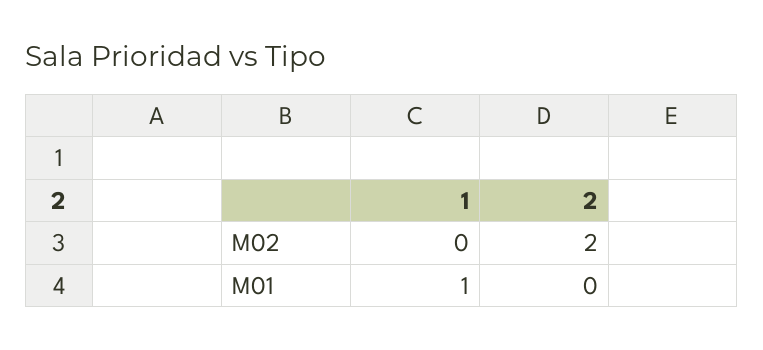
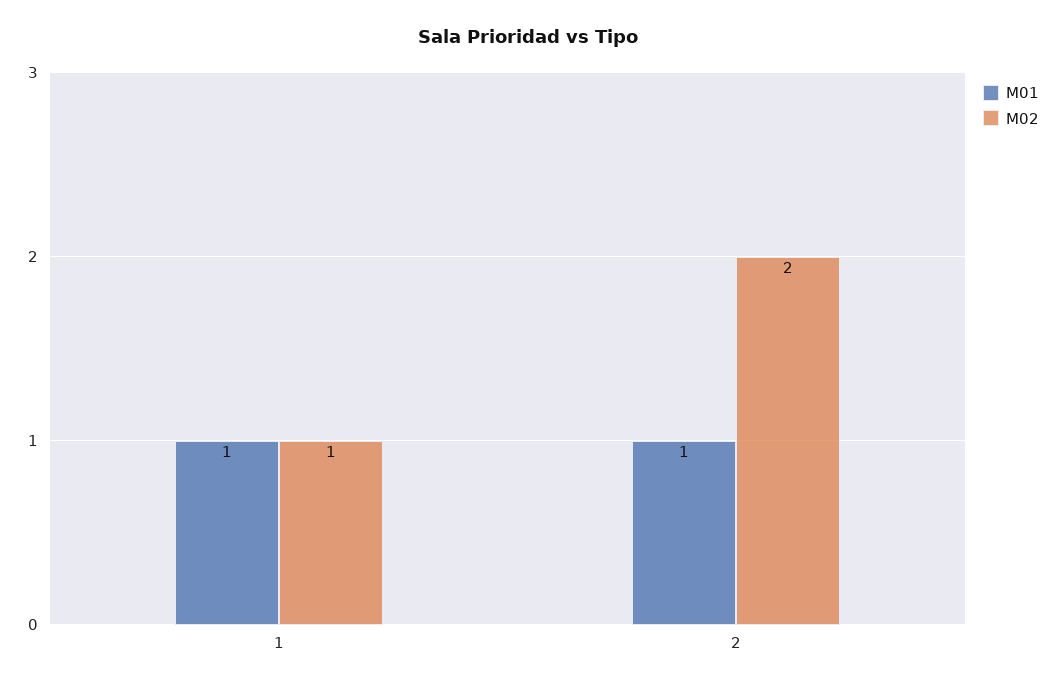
M02, 1: 0 -> 1
M01, 2: 0 -> 1

